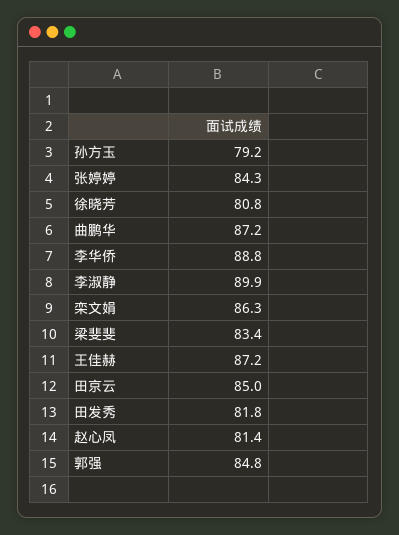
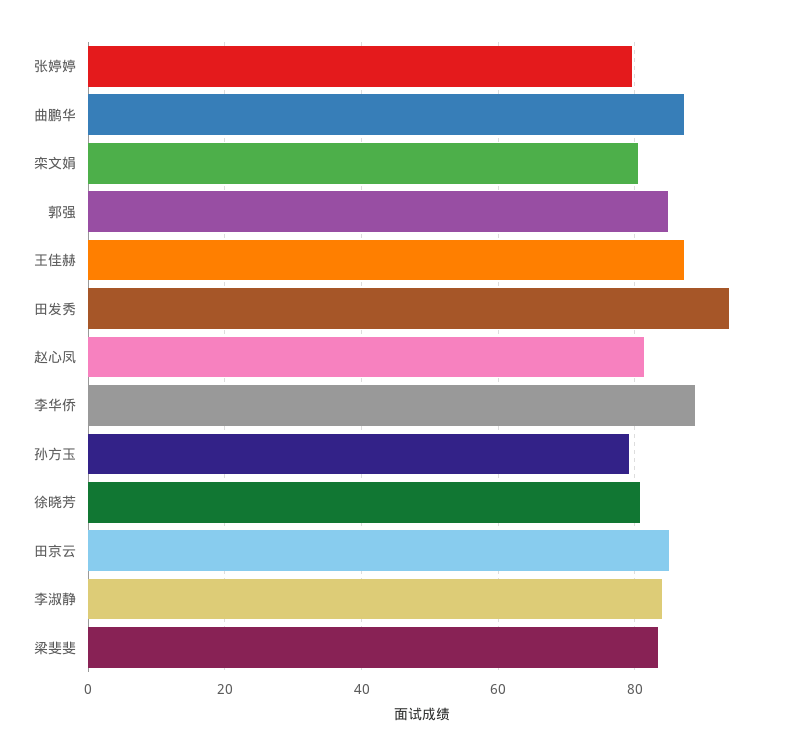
张婷婷: 84.3 -> 80
李淑静: 89.9 -> 84
栾文娟: 86.3 -> 80
田发秀: 81.8 -> 94

